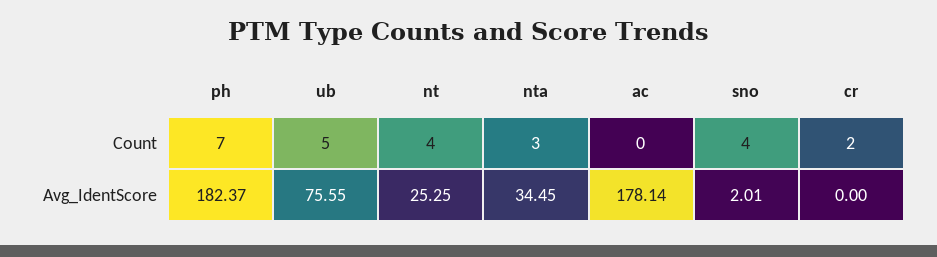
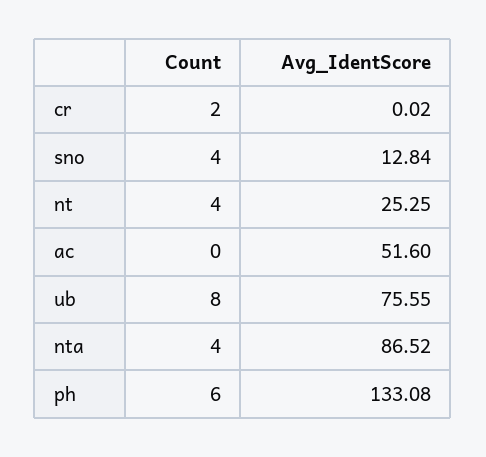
ph, Count: 7 -> 6
ub, Count: 5 -> 8
nta, Count: 3 -> 4
ph, Avg_IdentScore: 182.37 -> 133.08
nta, Avg_IdentScore: 34.45 -> 86.52
ac, Avg_IdentScore: 178.14 -> 51.6
sno, Avg_IdentScore: 2.01 -> 12.84
cr, Avg_IdentScore: 0 -> 0.02

